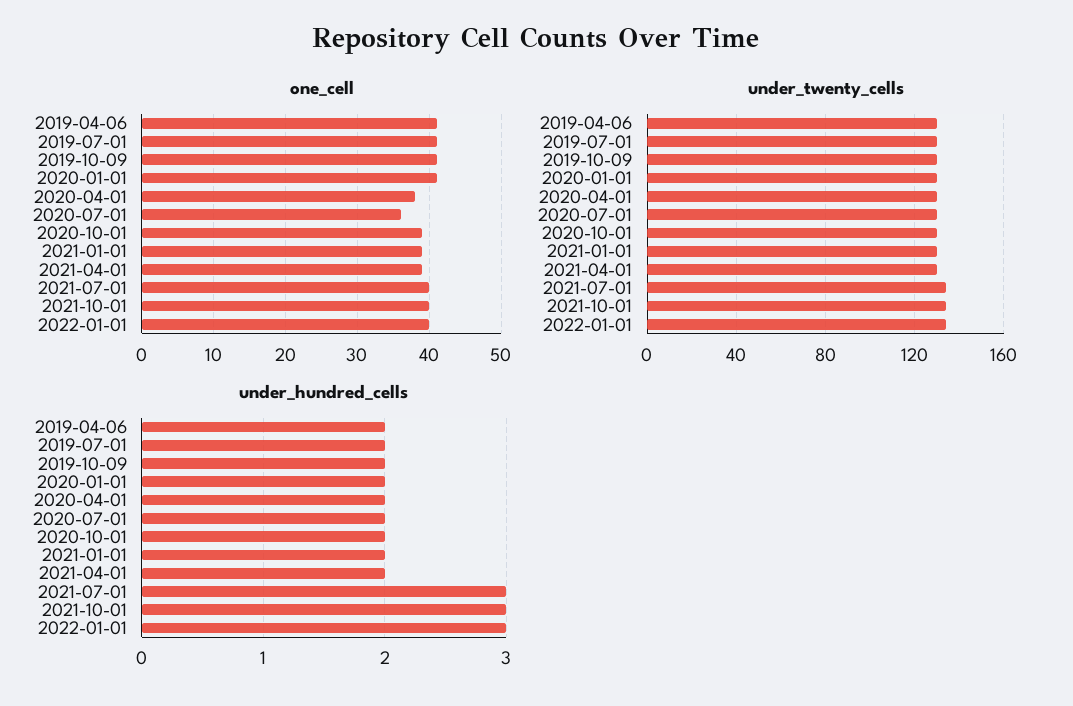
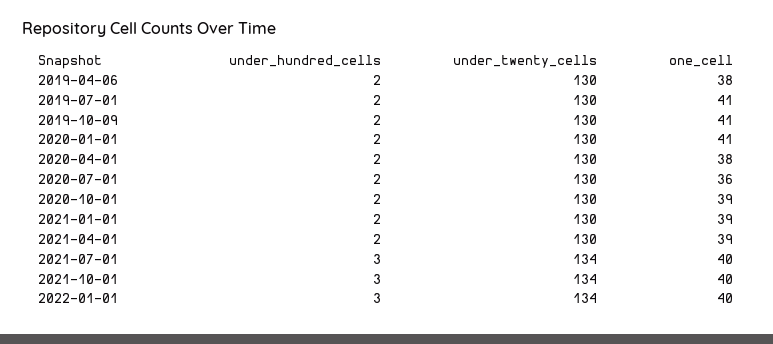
one_cell, 2019-04-06: 41 -> 38

